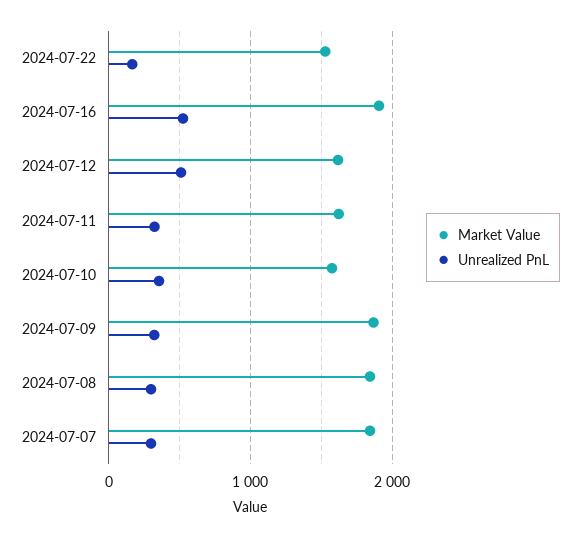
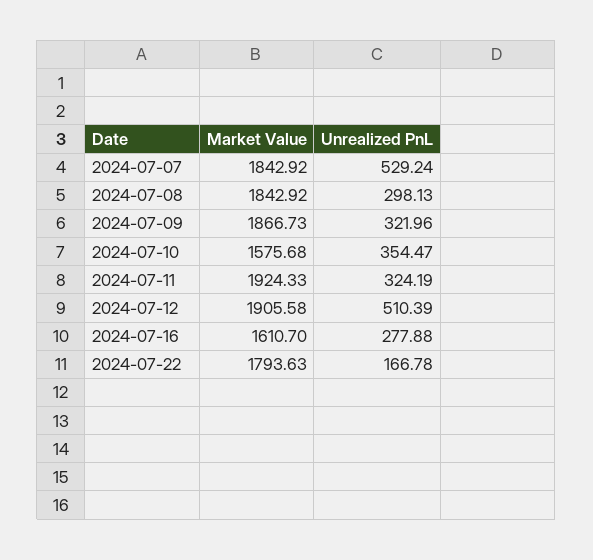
Market Value, 2024-07-22: 1500 -> 1793.63
Market Value, 2024-07-16: 1900 -> 1610.7
Unrealized PnL, 2024-07-16: 500 -> 277.88
Market Value, 2024-07-12: 1600 -> 1905.58
Market Value, 2024-07-11: 1600 -> 1924.33
Unrealized PnL, 2024-07-07: 300 -> 529.24

